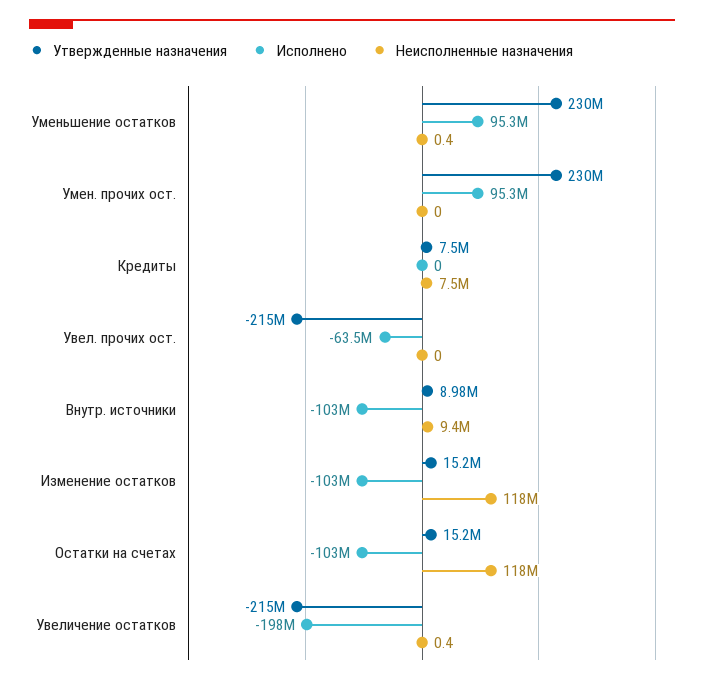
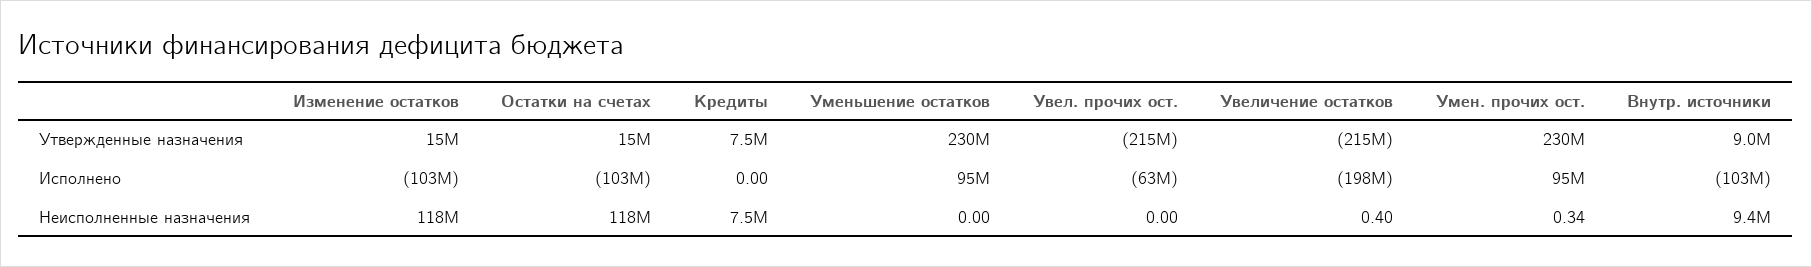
Неисполненные назначения, Уменьшение остатков: 0.4 -> 0
Неисполненные назначения, Умен. прочих ост.: 0 -> 0.34

